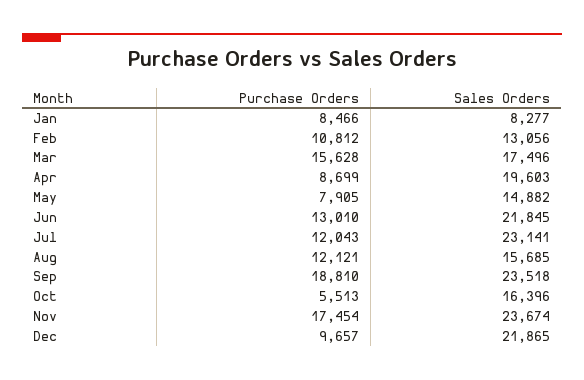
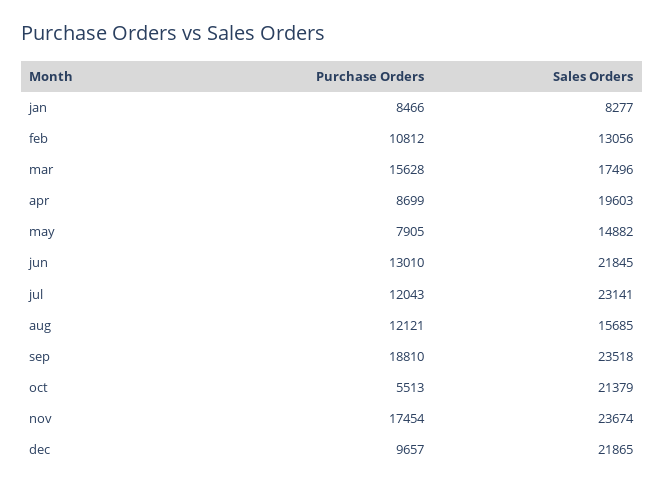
Sales Orders, Oct: 16396 -> 21379

